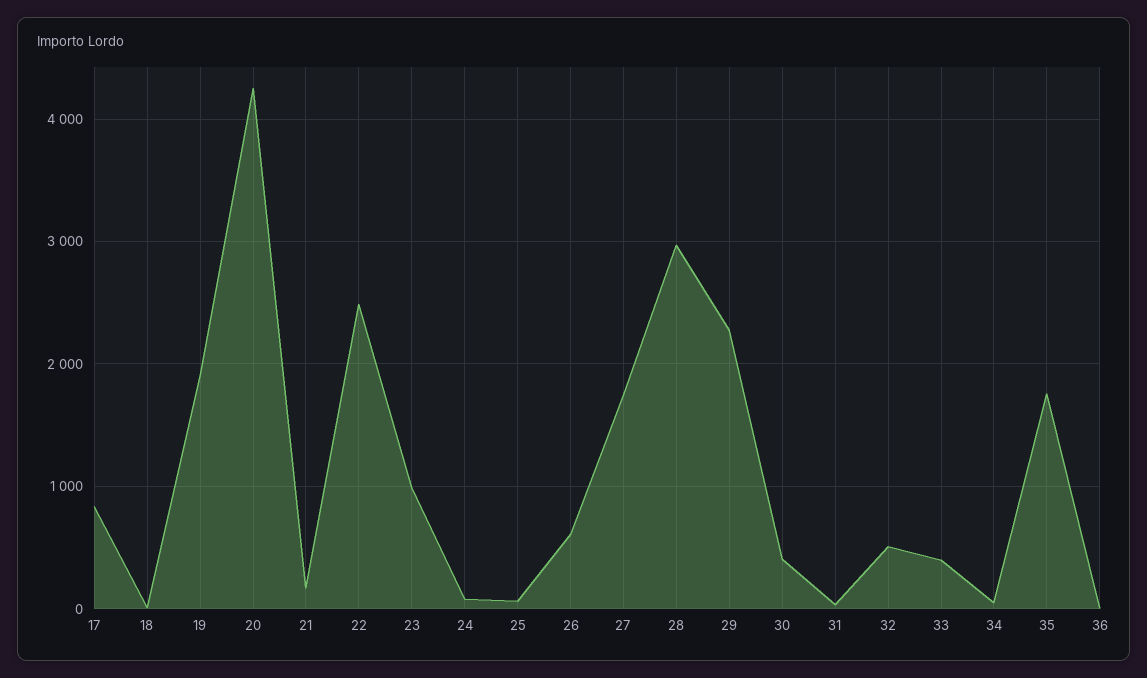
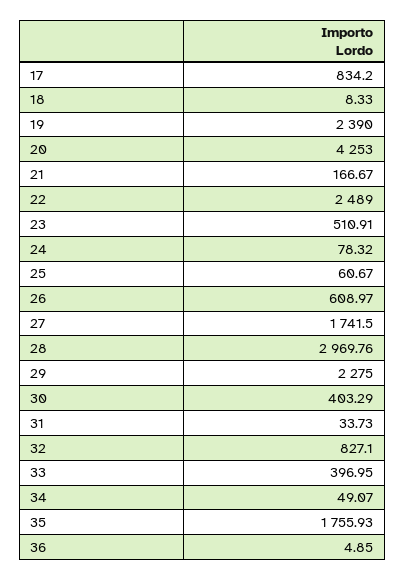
19: 1900 -> 2390
23: 1000 -> 510.91
32: 500 -> 827.1

